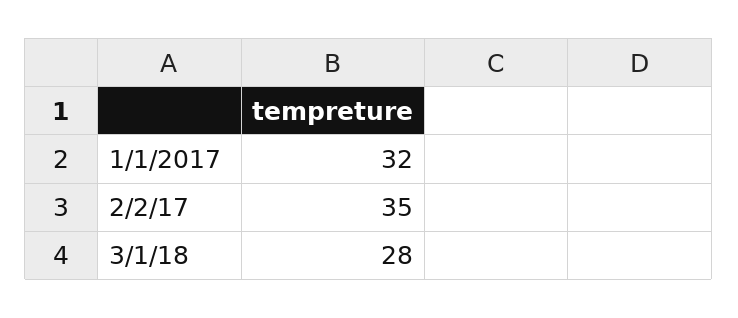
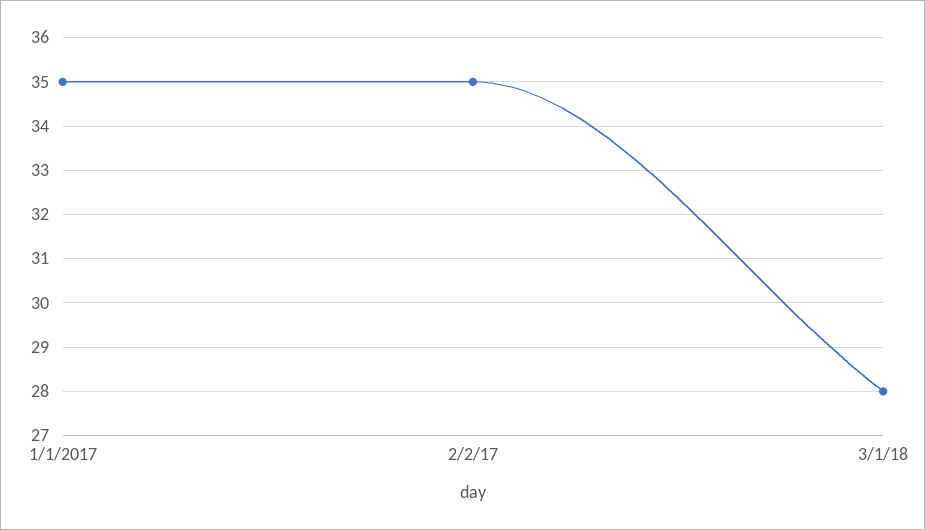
1/1/2017: 32 -> 35

